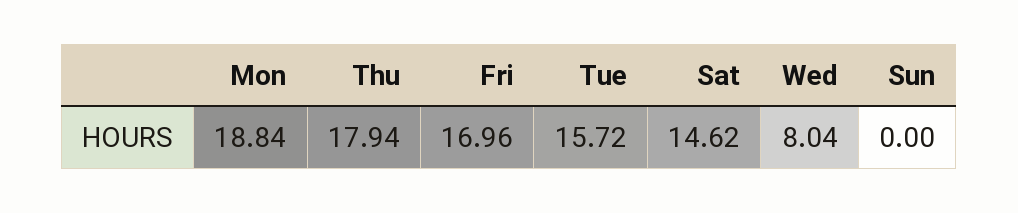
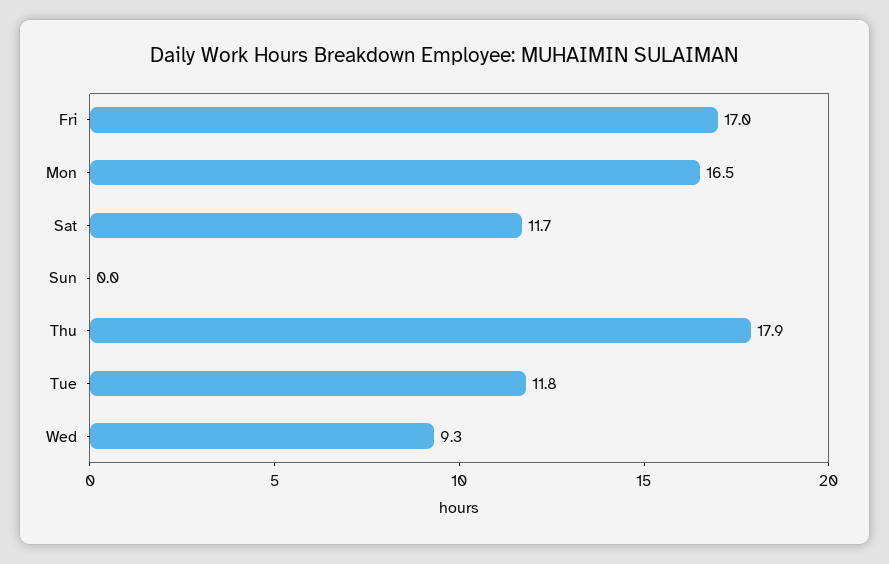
Mon: 18.84 -> 16.5
Tue: 15.72 -> 11.8
Sat: 14.62 -> 11.7
Wed: 8.04 -> 9.3

